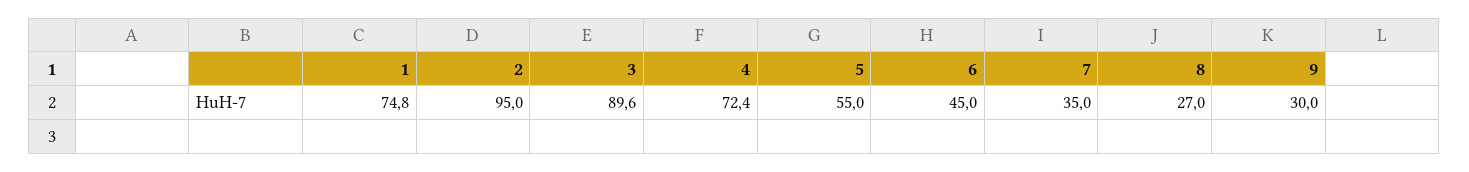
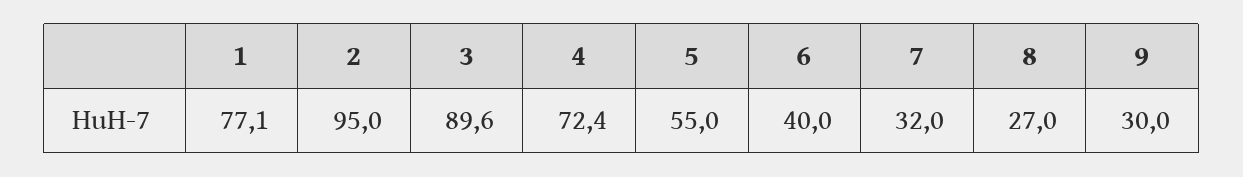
1: 74.8 -> 77.1
6: 45 -> 40
7: 35 -> 32

